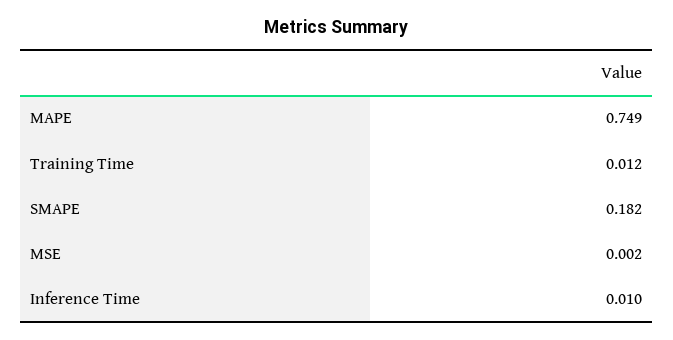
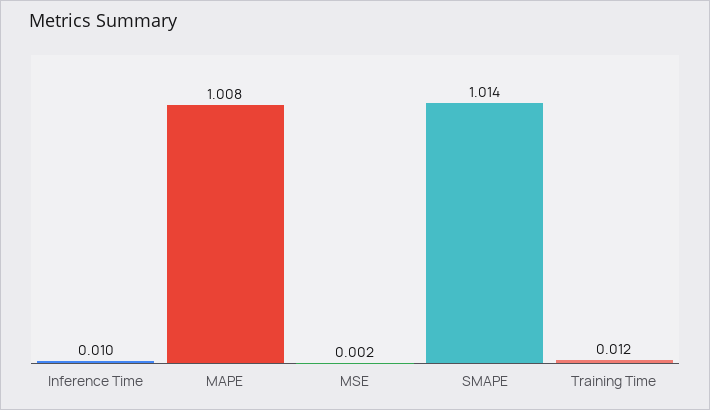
MAPE: 0.749 -> 1.008
SMAPE: 0.182 -> 1.014

